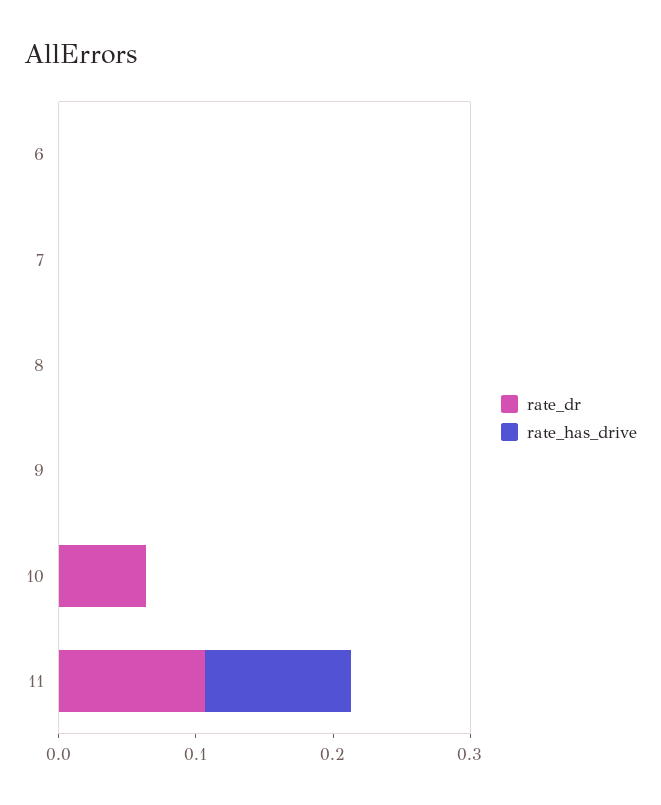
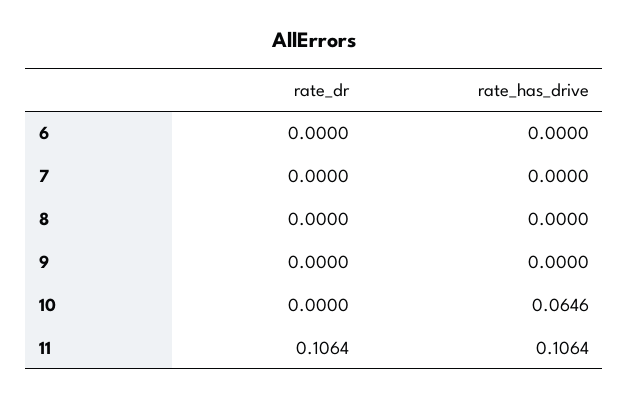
rate_dr, 10: 0.06 -> 0
rate_has_drive, 10: 0 -> 0.0646

